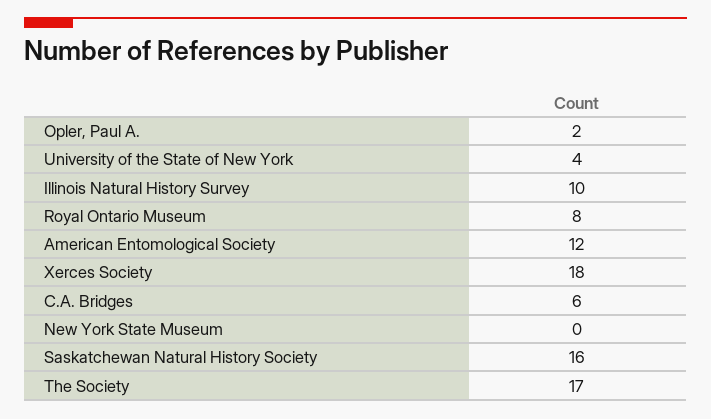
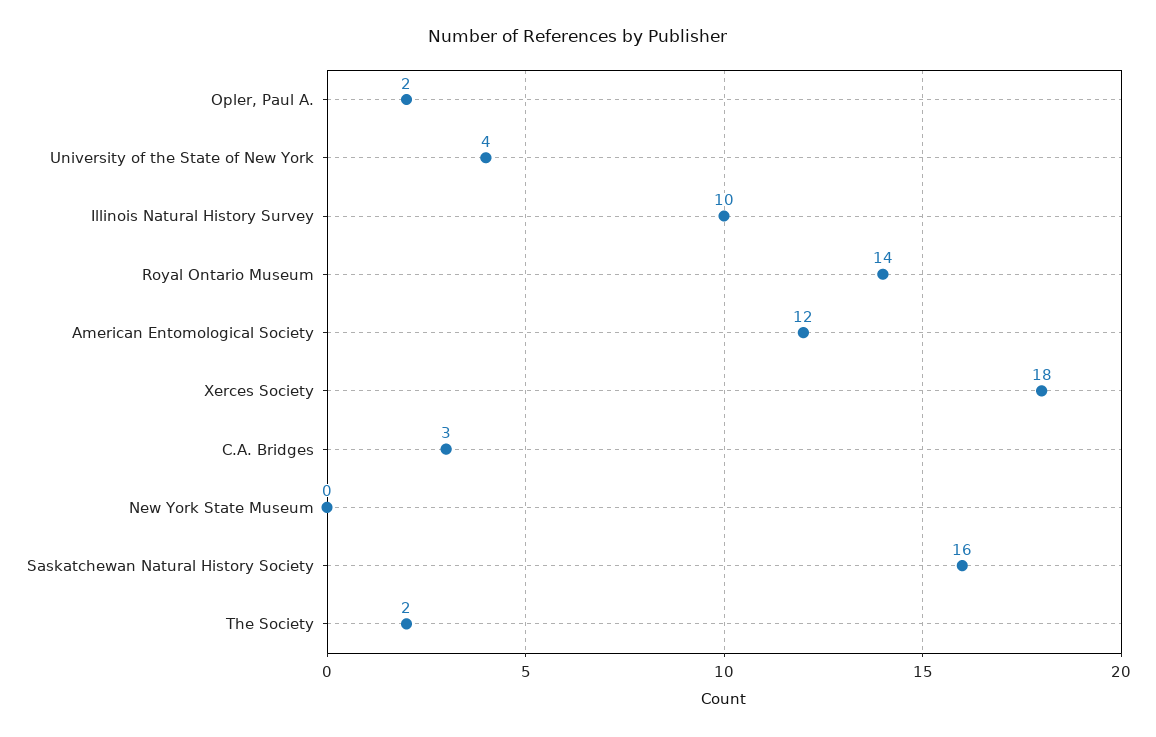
Royal Ontario Museum: 8 -> 14
C.A. Bridges: 6 -> 3
The Society: 17 -> 2

